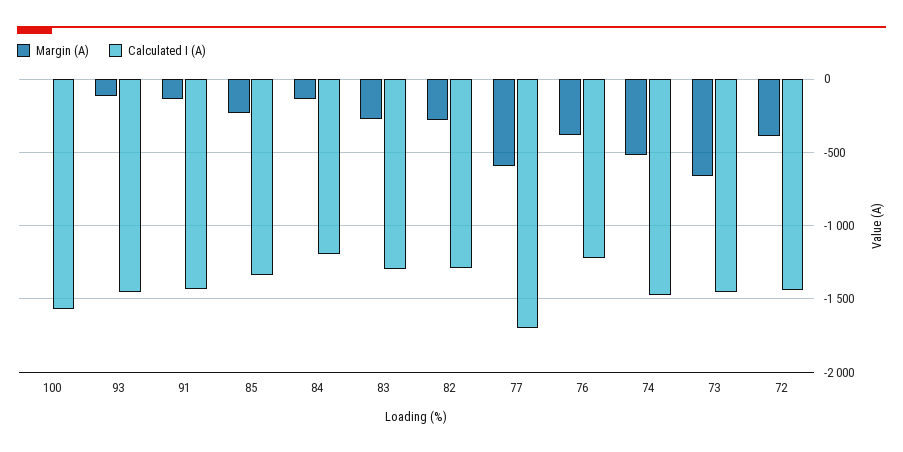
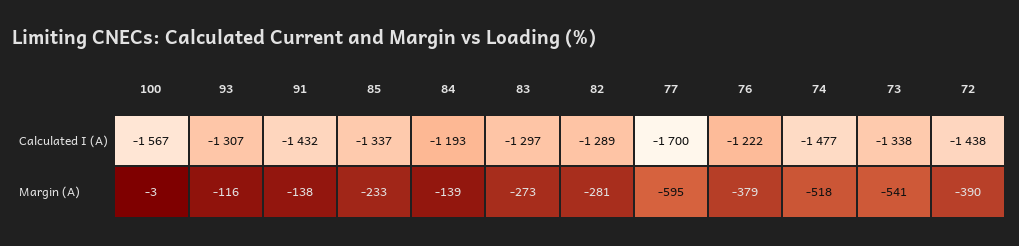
Calculated I (A), 93: -1450 -> -1307
Margin (A), 73: -650 -> -541
Calculated I (A), 73: -1450 -> -1338

